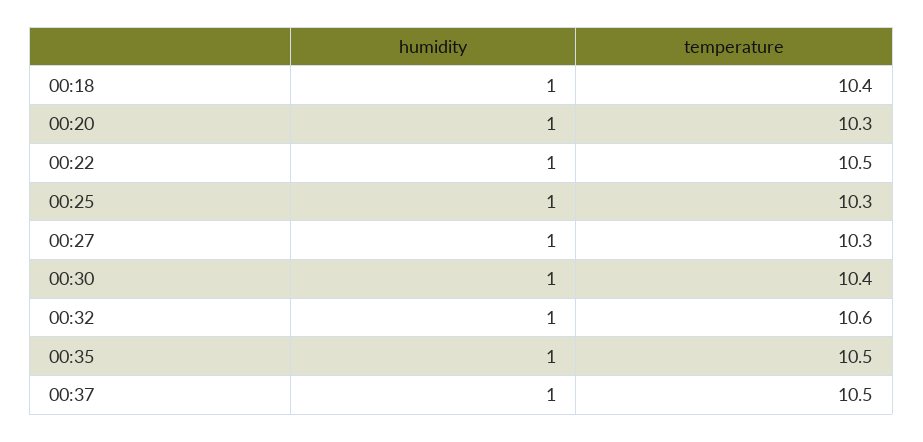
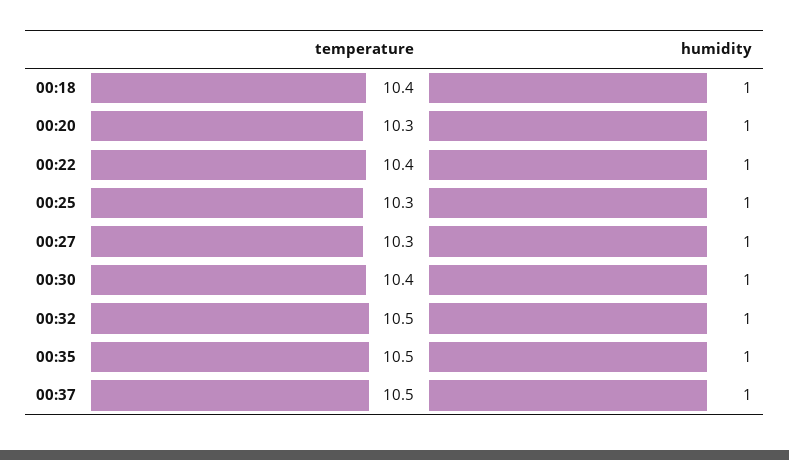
temperature, 00:22: 10.5 -> 10.4
temperature, 00:32: 10.6 -> 10.5

